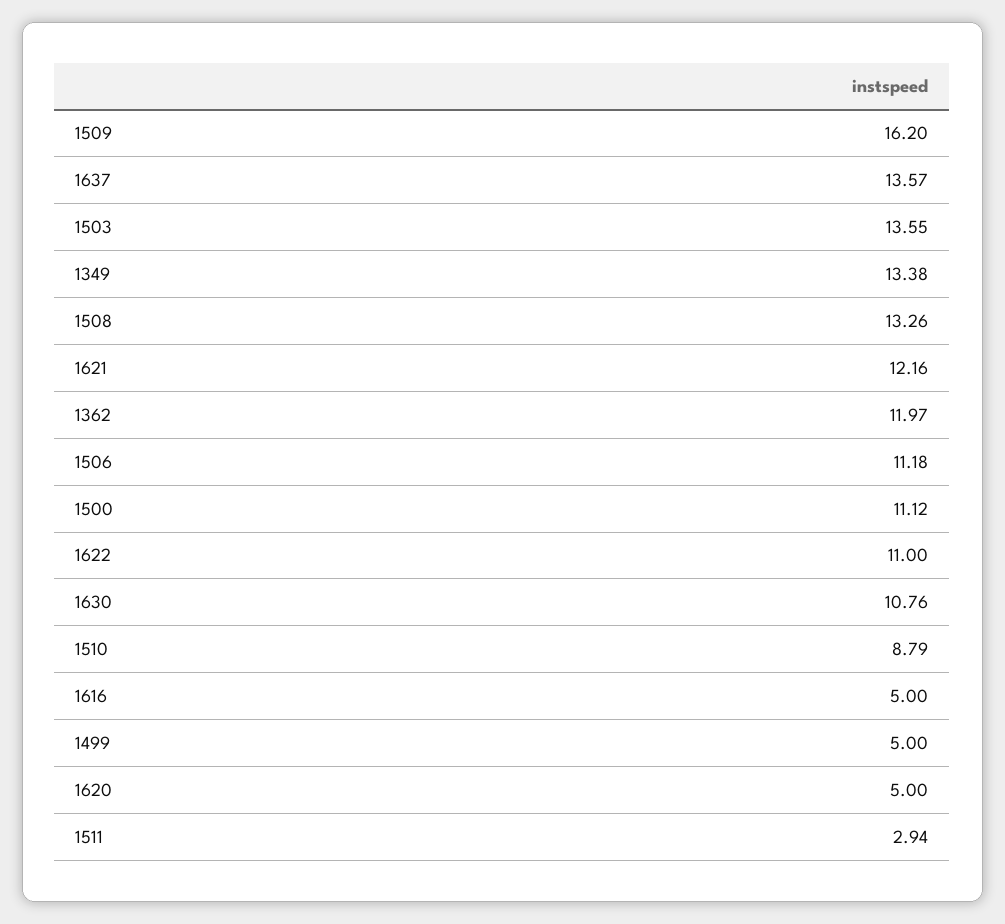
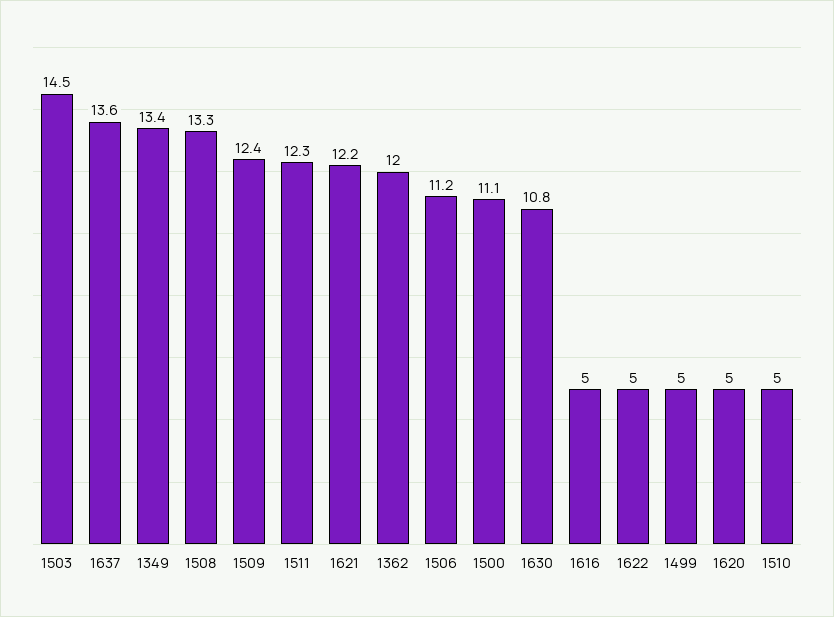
1509: 16.2 -> 12.4
1503: 13.55 -> 14.5
1622: 11 -> 5
1510: 8.79 -> 5
1511: 2.94 -> 12.3

